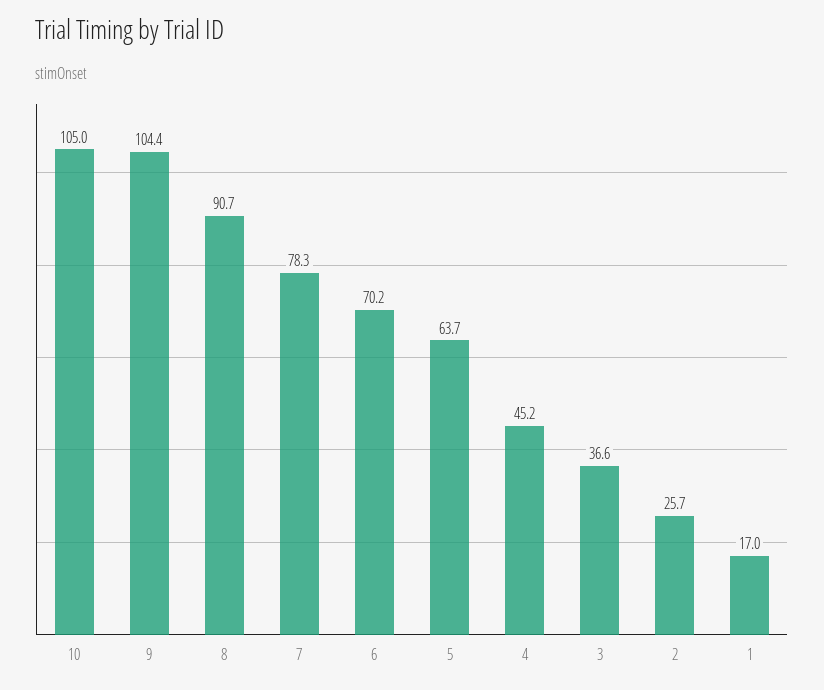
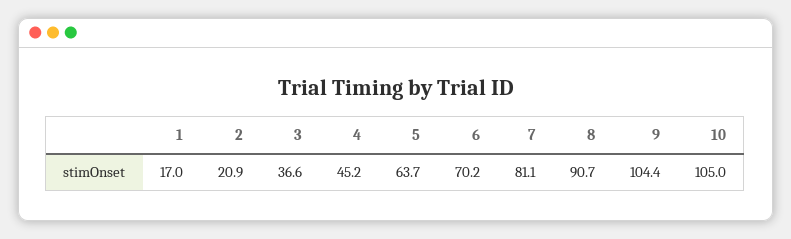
7: 78.3 -> 81.1
2: 25.7 -> 20.9

